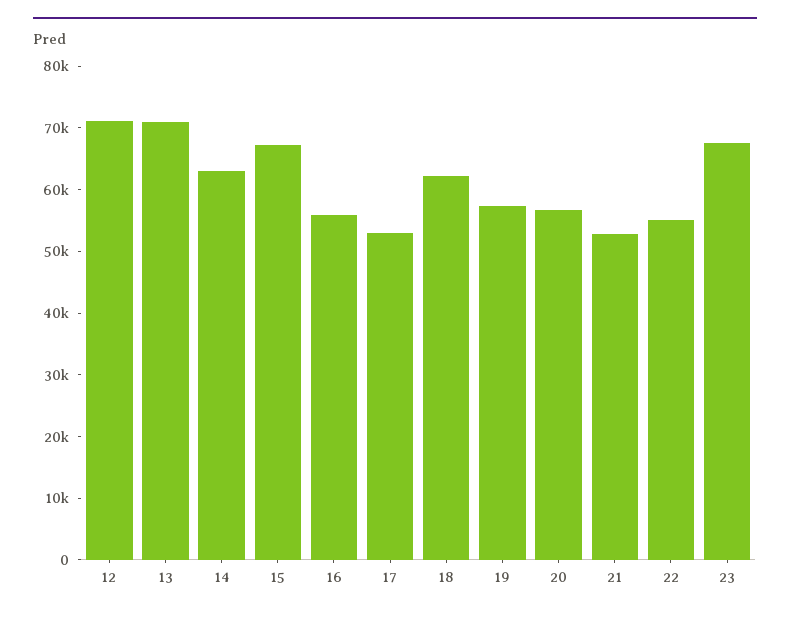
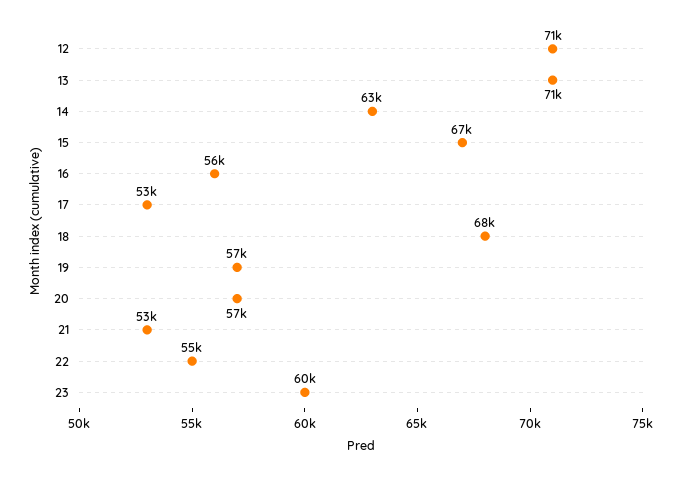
18: 62000 -> 68000
23: 68000 -> 60000

